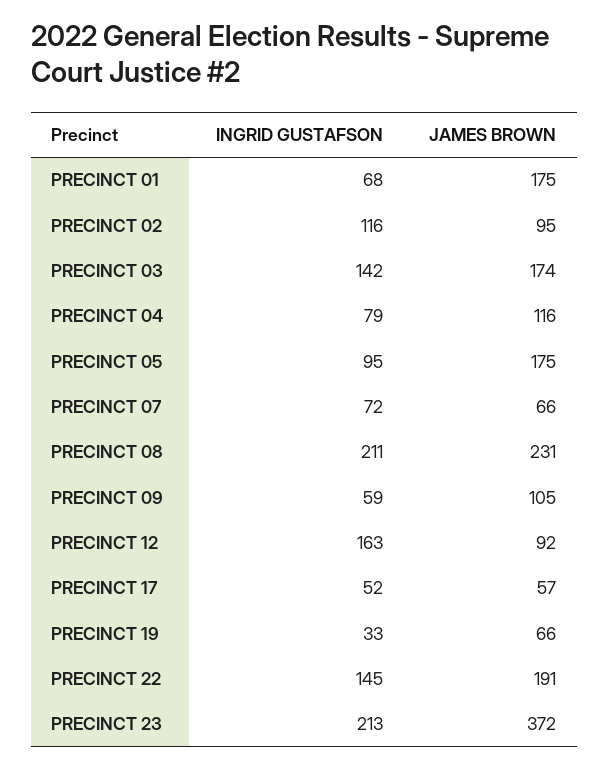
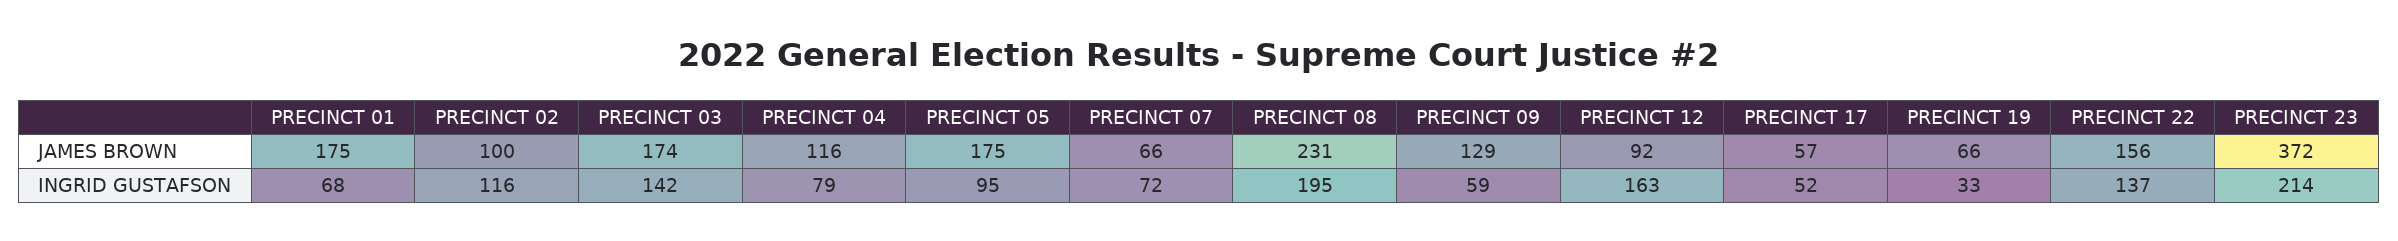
JAMES BROWN, PRECINCT 02: 95 -> 100
INGRID GUSTAFSON, PRECINCT 08: 211 -> 195
JAMES BROWN, PRECINCT 09: 105 -> 129
INGRID GUSTAFSON, PRECINCT 22: 145 -> 137
JAMES BROWN, PRECINCT 22: 191 -> 156
INGRID GUSTAFSON, PRECINCT 23: 213 -> 214

